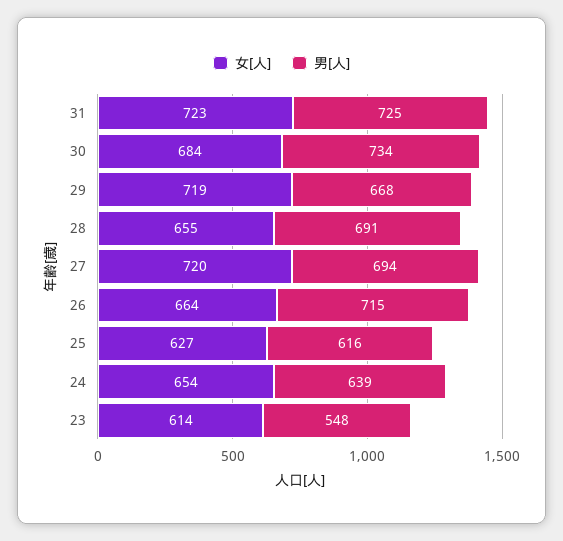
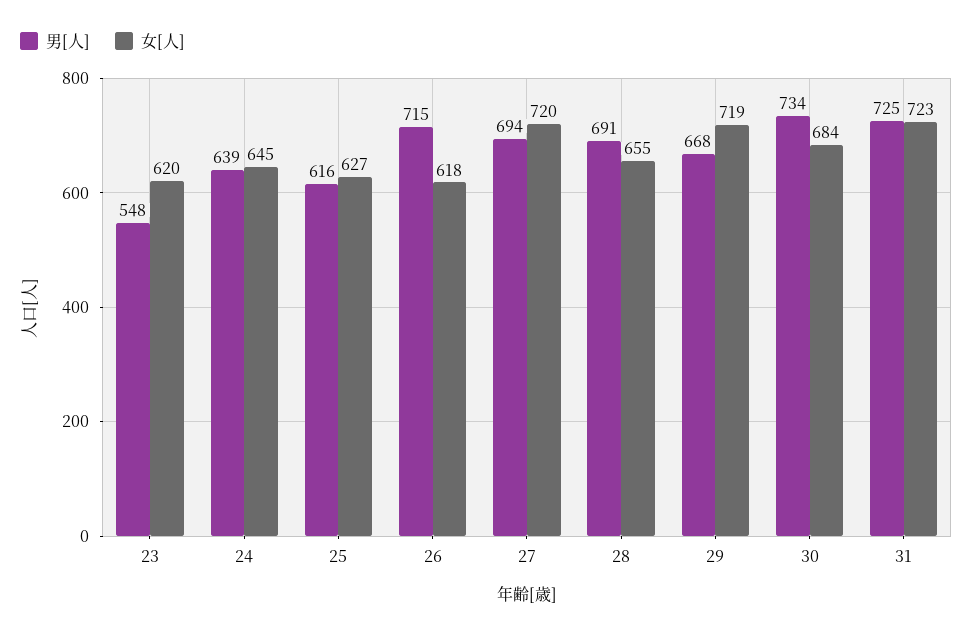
女[人], 26: 664 -> 618
女[人], 24: 654 -> 645
女[人], 23: 614 -> 620

